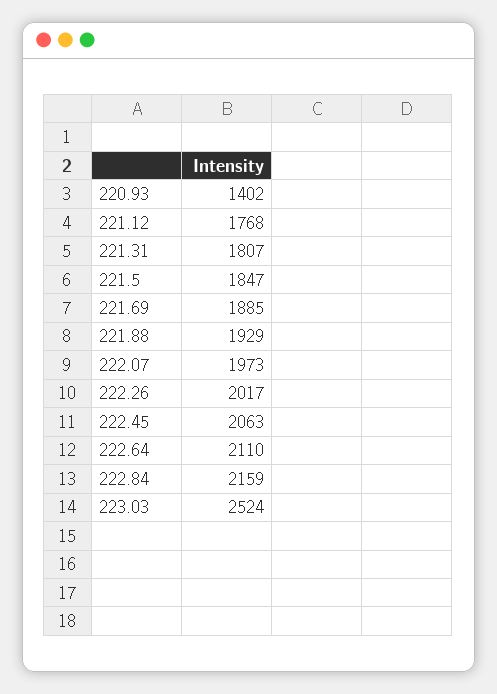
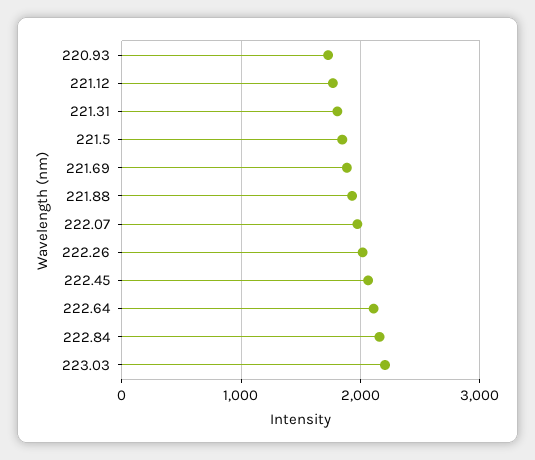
220.93: 1402 -> 1700
223.03: 2524 -> 2200

